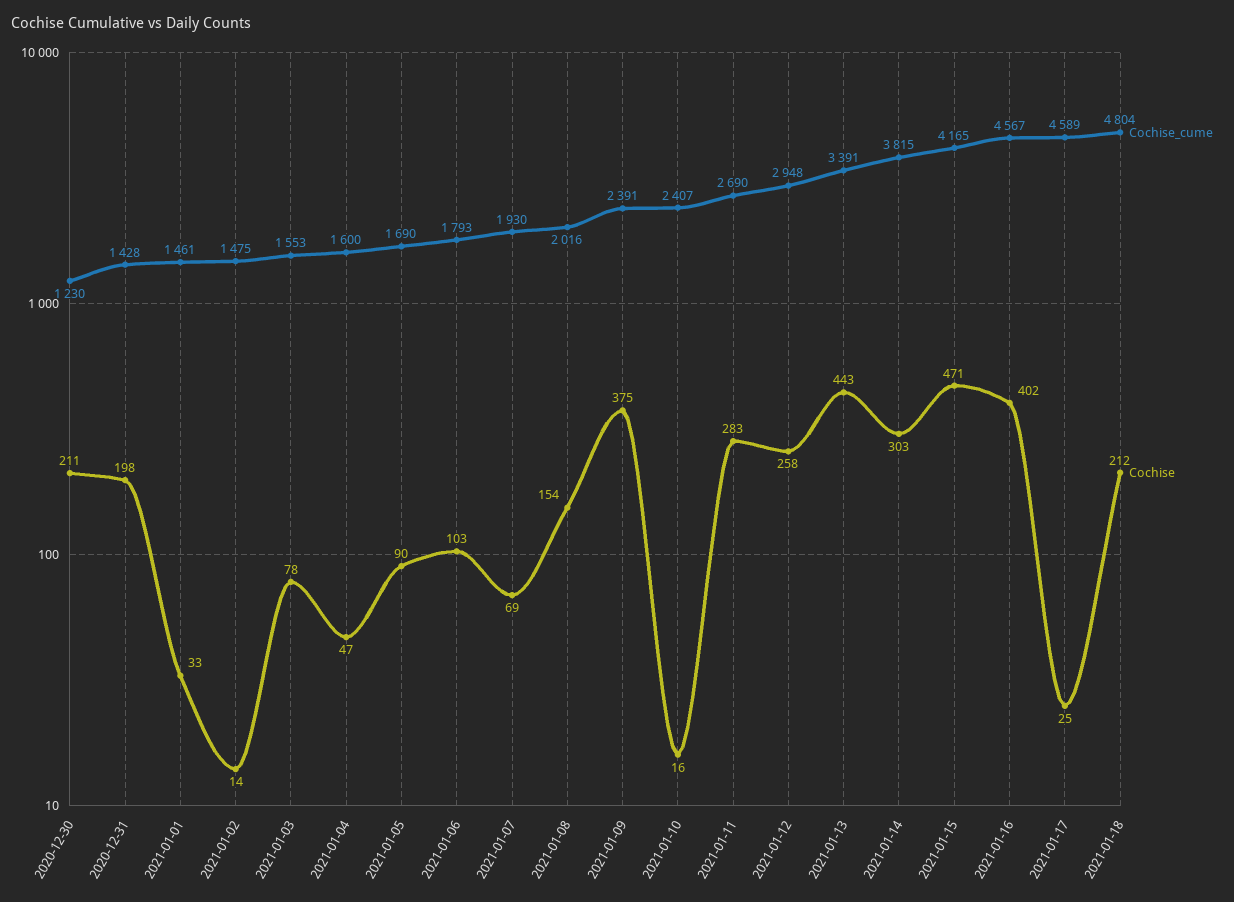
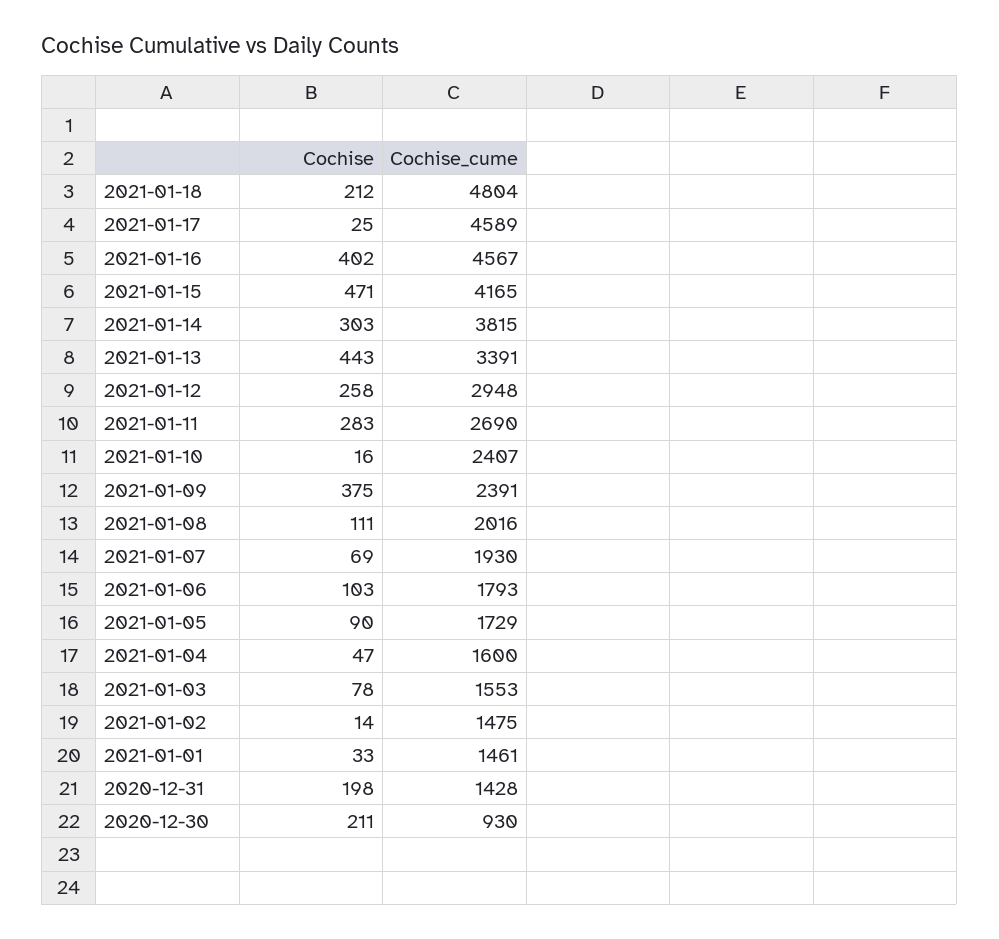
Cochise_cume, 2020-12-30: 1230 -> 930
Cochise_cume, 2021-01-05: 1690 -> 1729
Cochise, 2021-01-08: 154 -> 111

